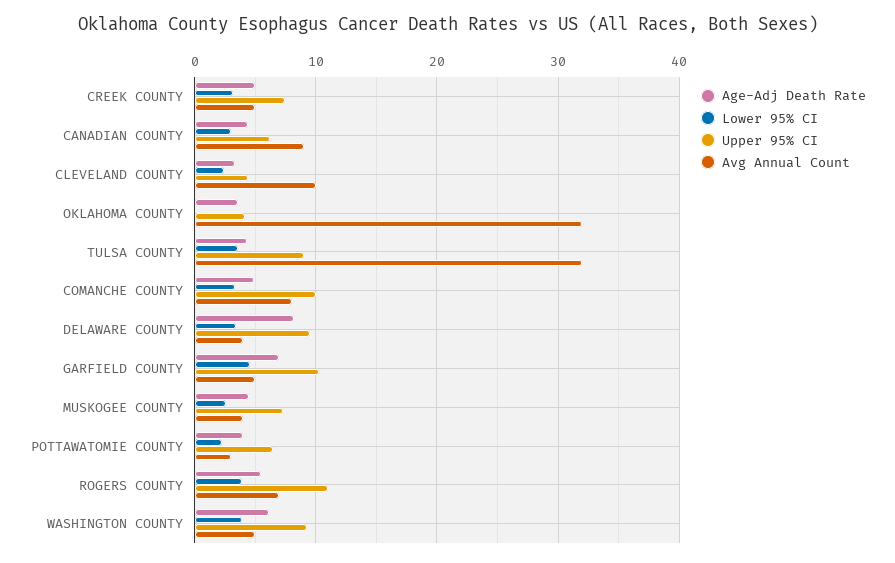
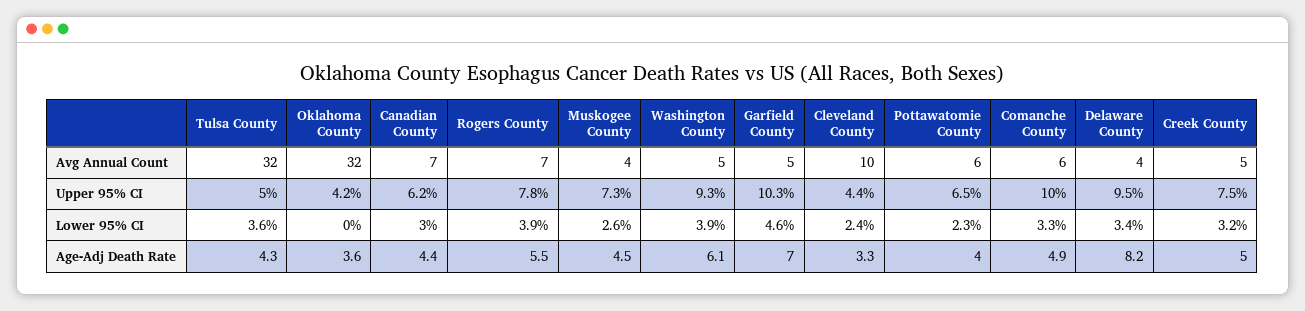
Avg Annual Count, CANADIAN COUNTY: 9 -> 7
Upper 95% CI, TULSA COUNTY: 9 -> 5
Avg Annual Count, COMANCHE COUNTY: 8 -> 6
Avg Annual Count, POTTAWATOMIE COUNTY: 3 -> 6
Upper 95% CI, ROGERS COUNTY: 11 -> 7.8

